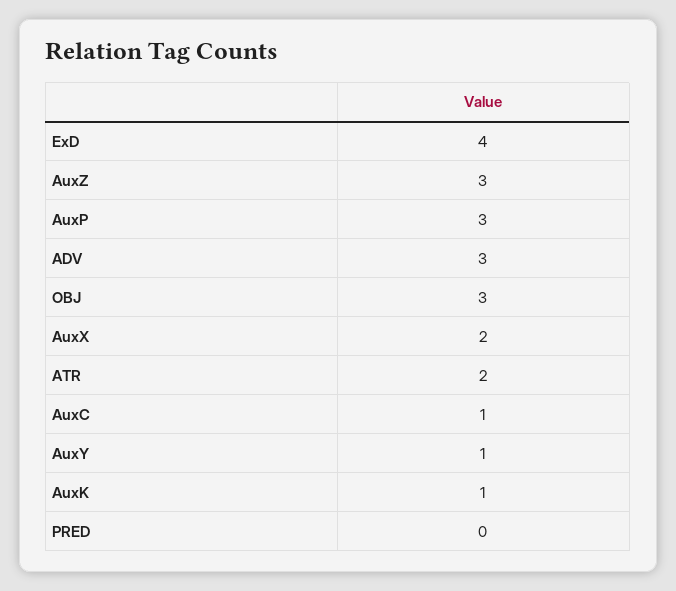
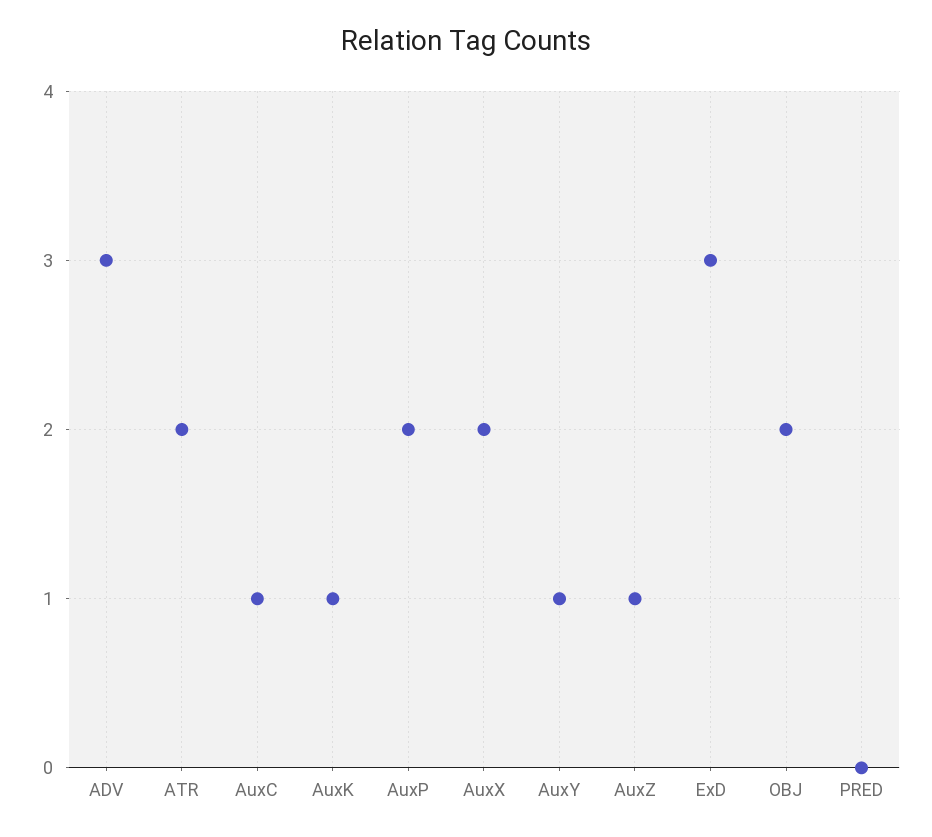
ExD: 4 -> 3
AuxZ: 3 -> 1
AuxP: 3 -> 2
OBJ: 3 -> 2

